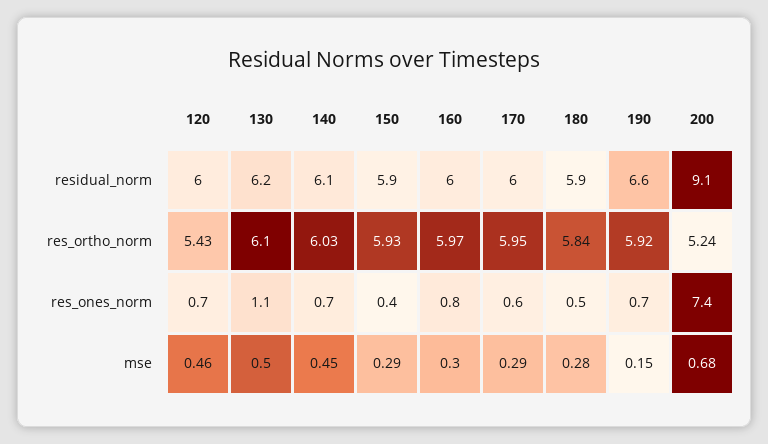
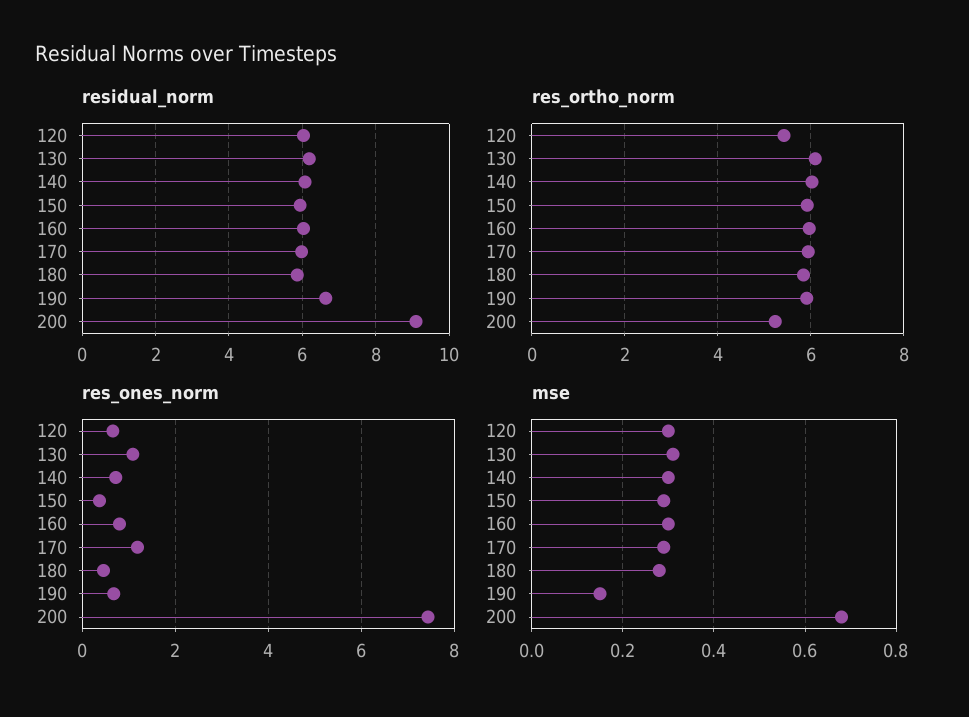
res_ones_norm, 170: 0.6 -> 1.2
mse, 120: 0.46 -> 0.3
mse, 130: 0.5 -> 0.3
mse, 140: 0.45 -> 0.3

